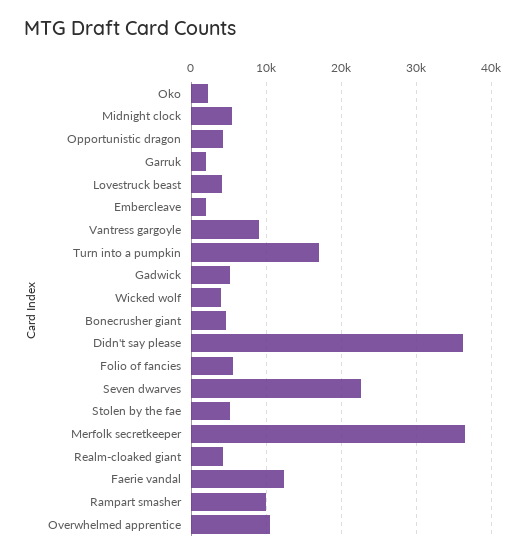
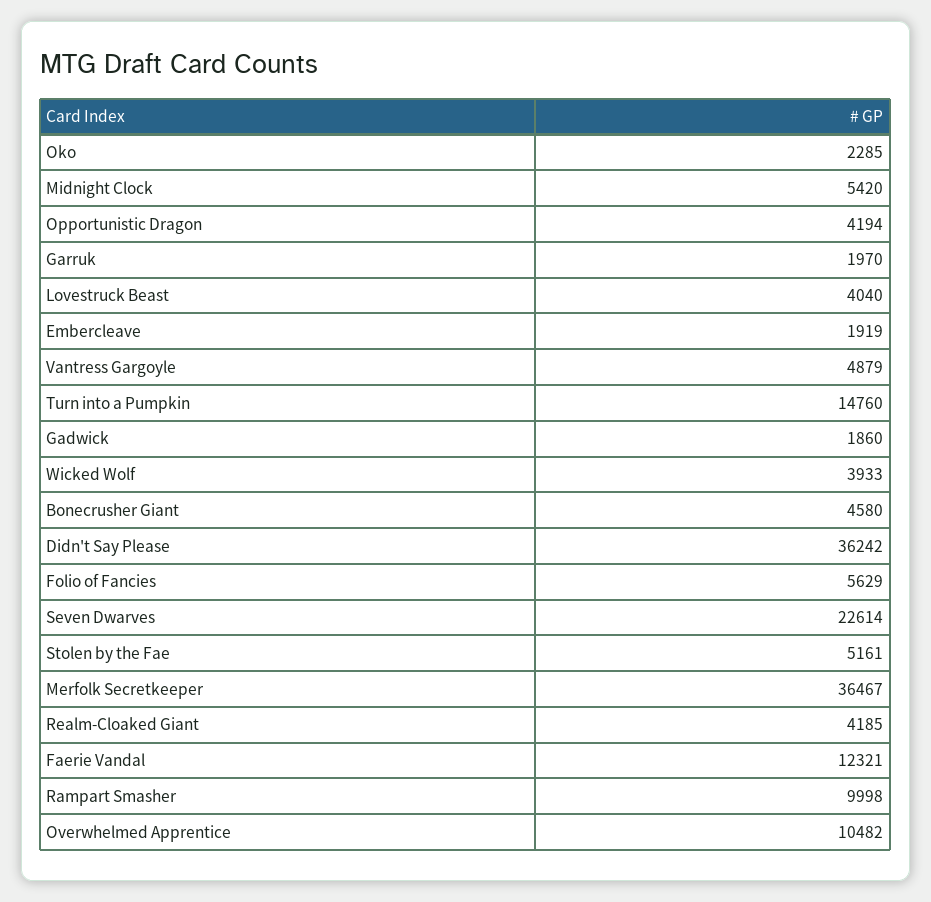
Vantress gargoyle: 9000 -> 4879
Turn into a pumpkin: 17000 -> 14760
Gadwick: 5000 -> 1860

